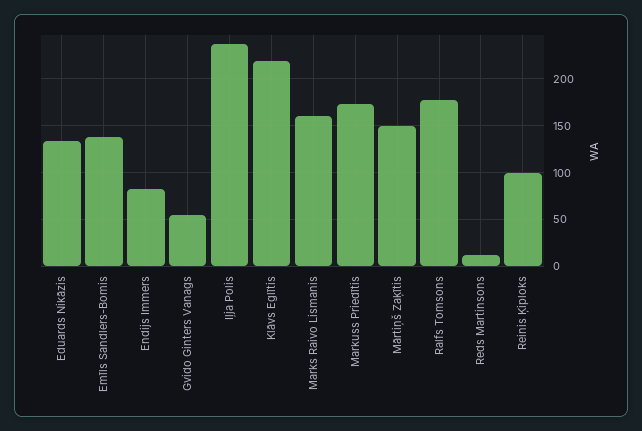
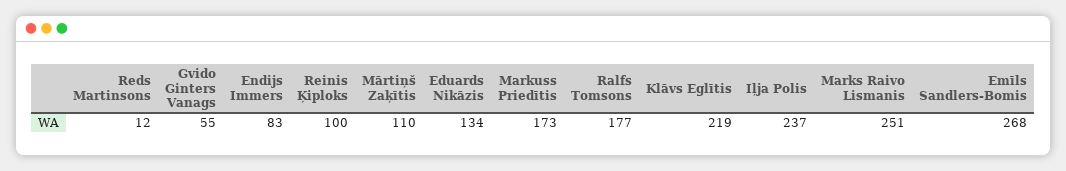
Emīls Sandlers-Bomis: 140 -> 268
Marks Raivo Lismanis: 160 -> 251
Mārtiņš Zaķītis: 150 -> 110

